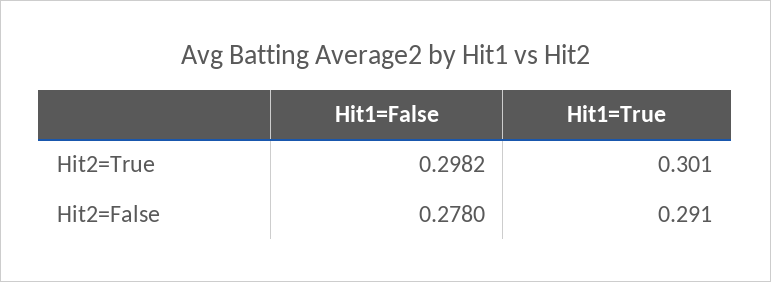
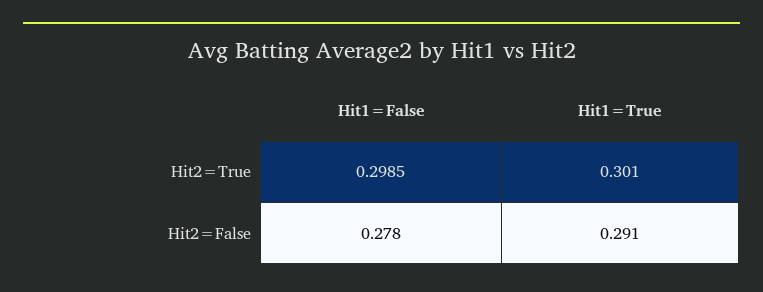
Hit1=False, Hit2=True: 0.2982 -> 0.2985

